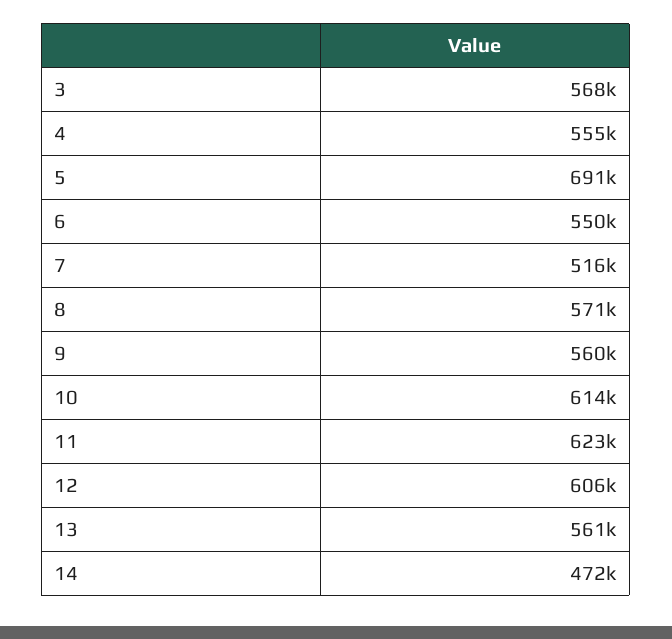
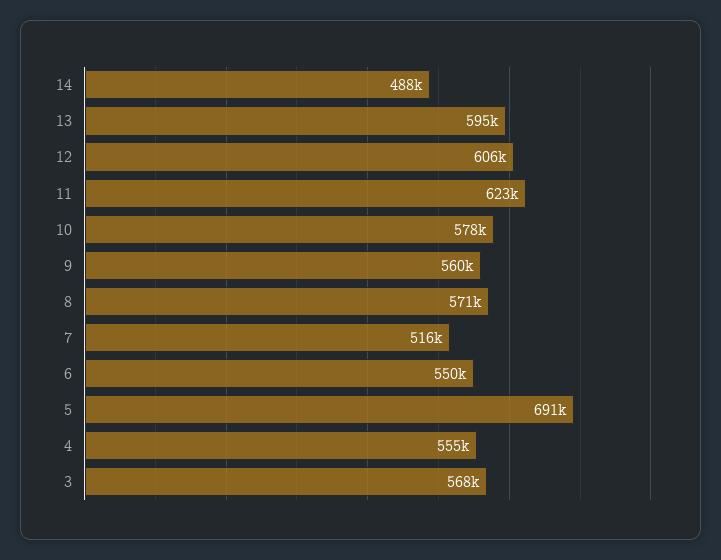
10: 614000 -> 578000
13: 561000 -> 595000
14: 472000 -> 488000

